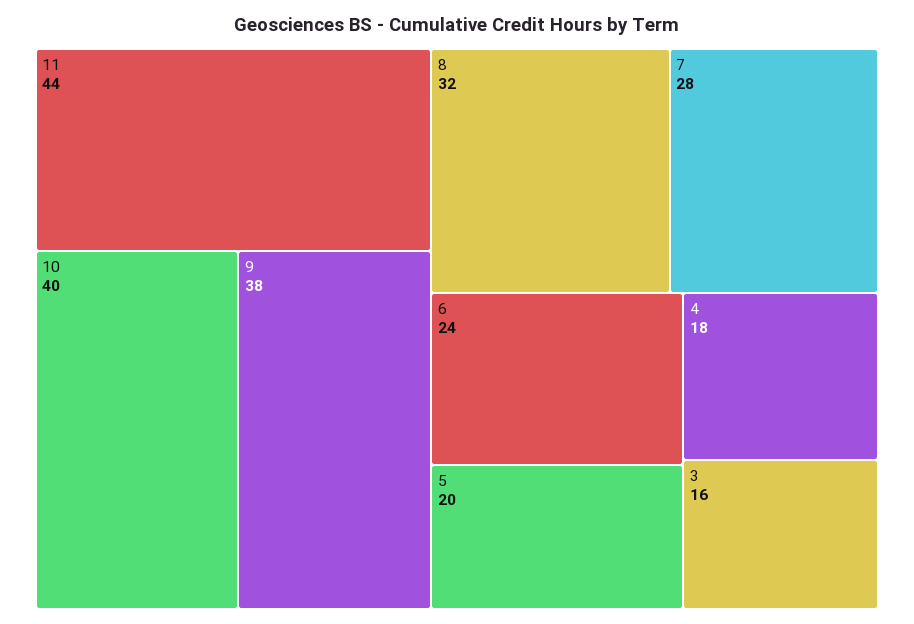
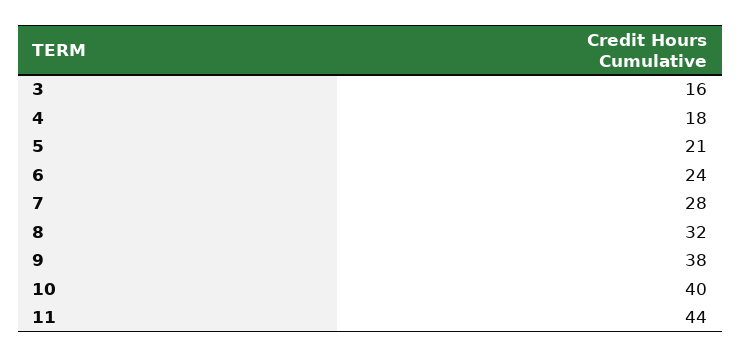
5: 20 -> 21

